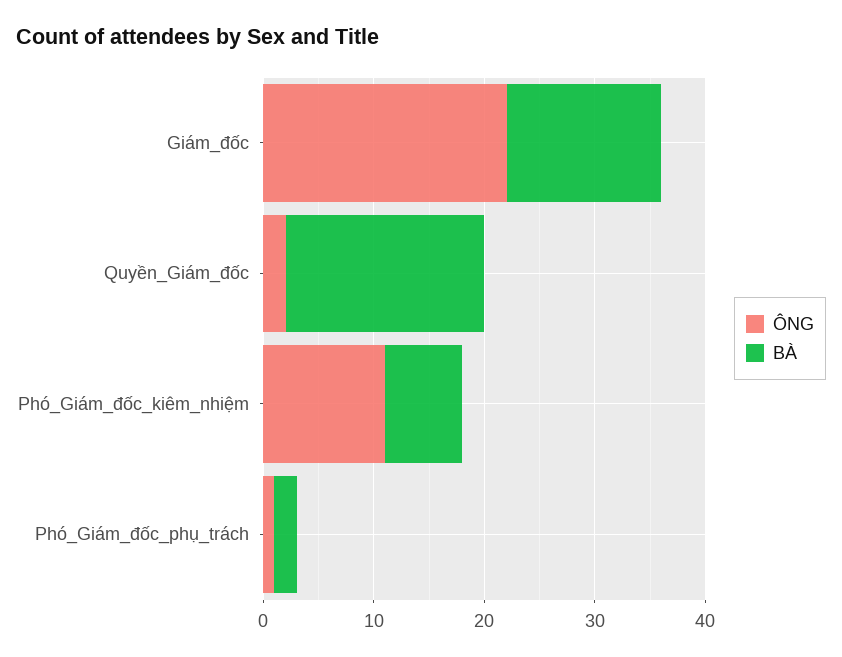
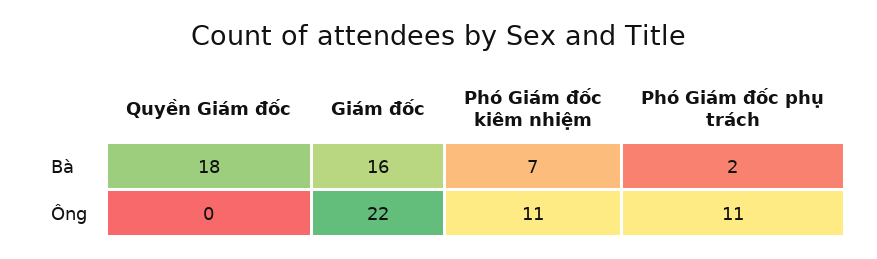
BÀ, Giám_đốc: 14 -> 16
ÔNG, Quyền_Giám_đốc: 2 -> 0
ÔNG, Phó_Giám_đốc_phụ_trách: 1 -> 11

